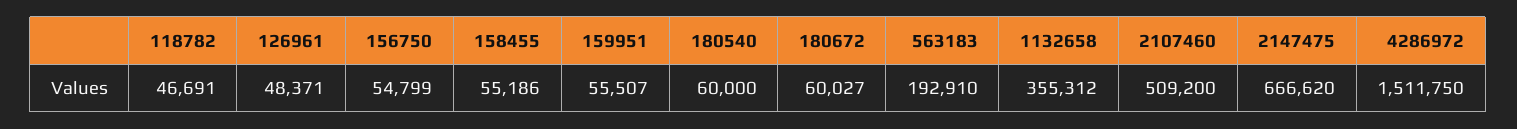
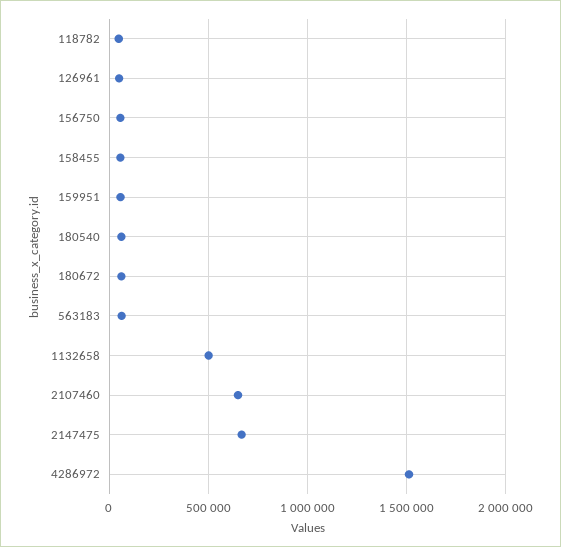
563183: 192910 -> 50000
1132658: 355312 -> 500000
2107460: 509200 -> 650000

